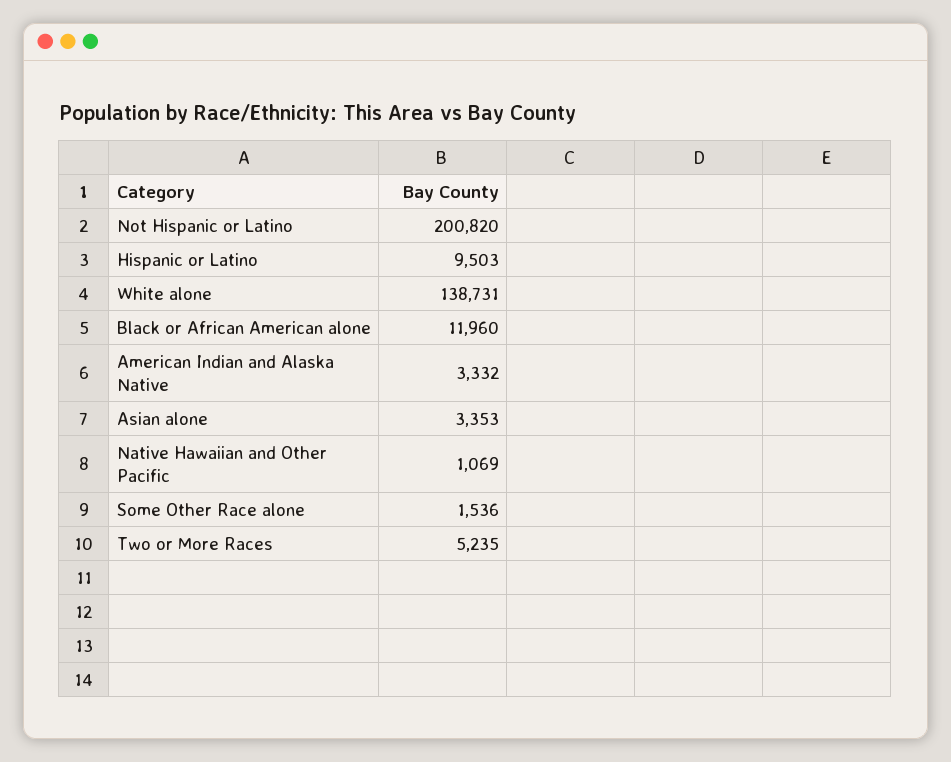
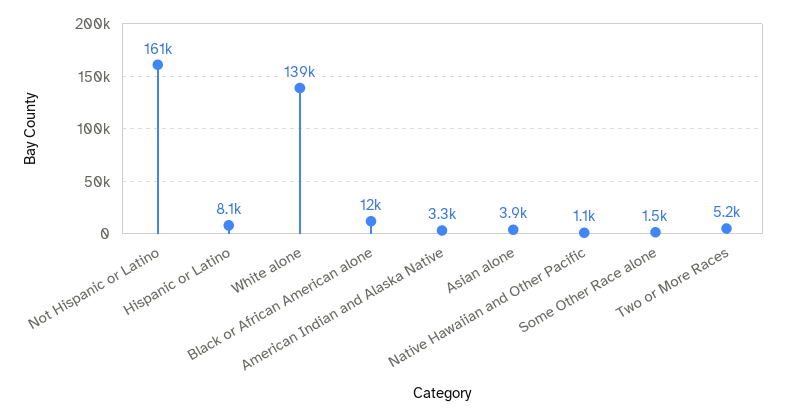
Not Hispanic or Latino: 200820 -> 161000
Hispanic or Latino: 9503 -> 8100
Asian alone: 3353 -> 3900

